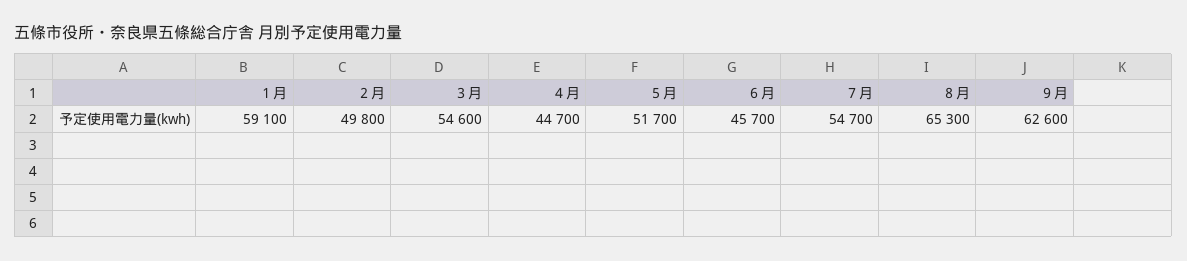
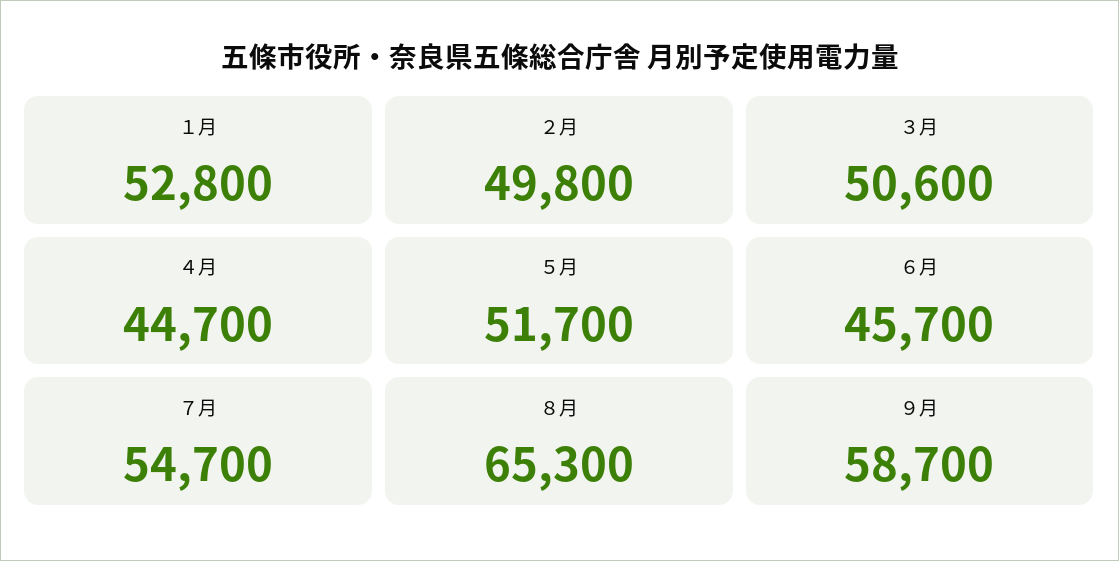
１月: 59100 -> 52800
３月: 54600 -> 50600
９月: 62600 -> 58700

